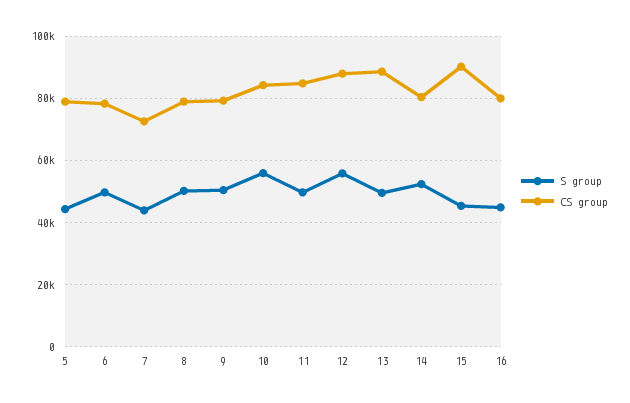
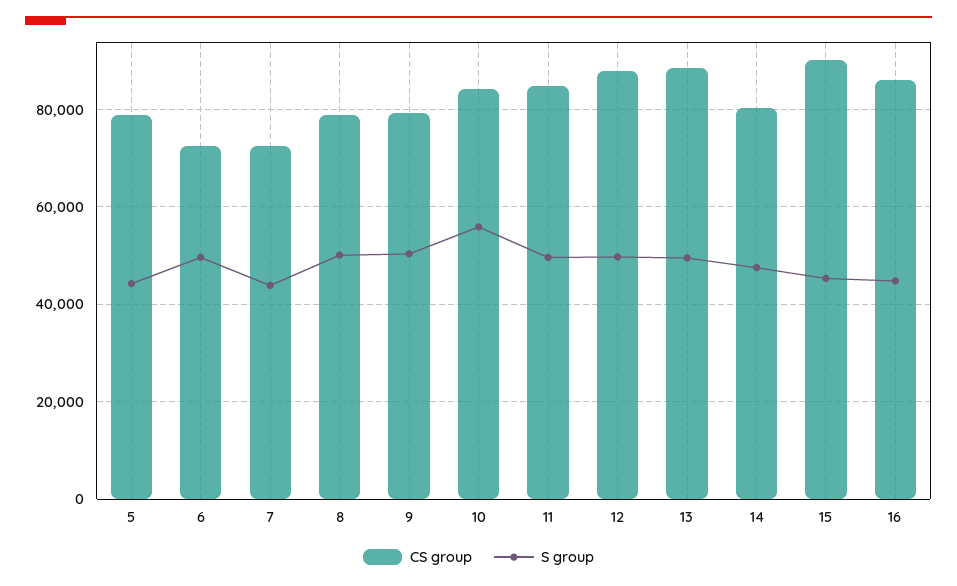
CS group, 6: 78000 -> 72000
S group, 12: 56000 -> 50000
S group, 14: 52000 -> 48000
CS group, 16: 80000 -> 86000

